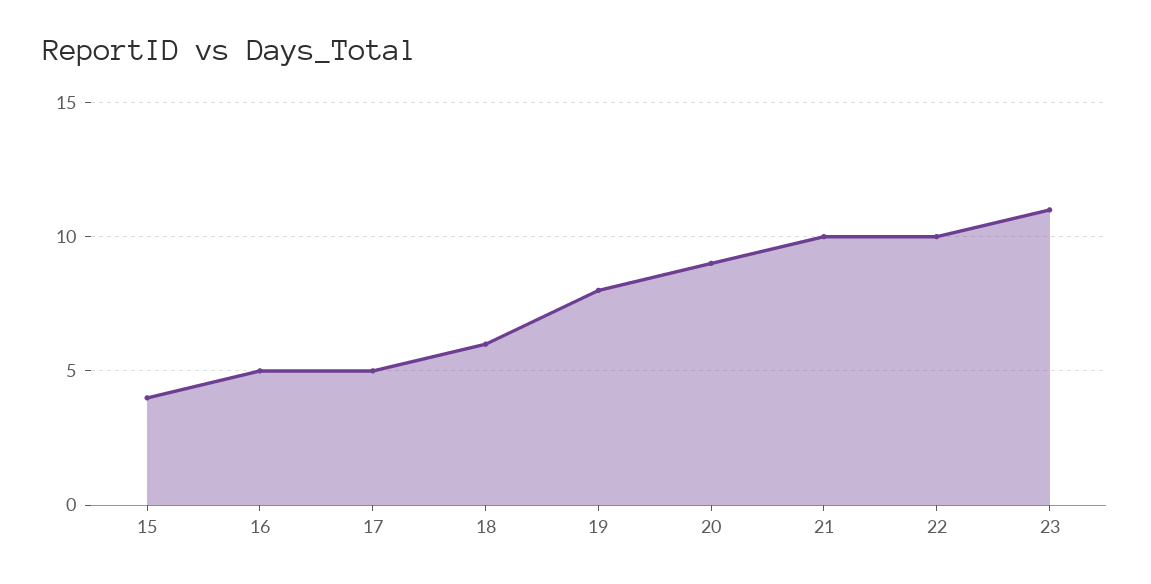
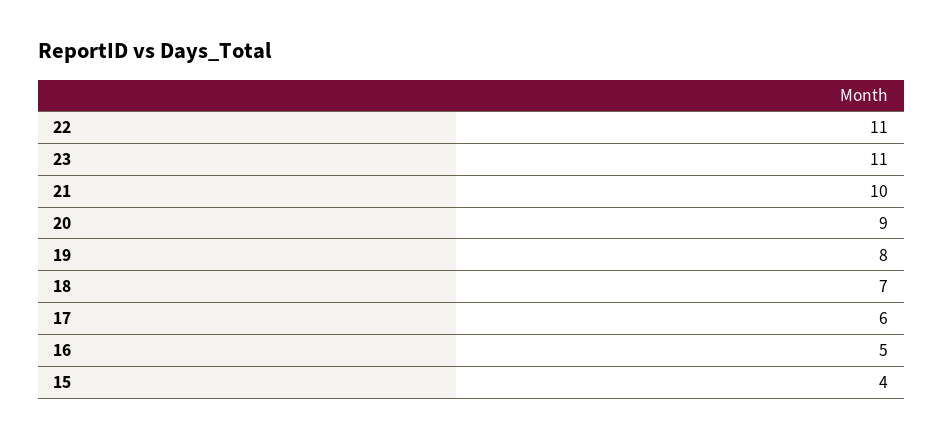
17: 5 -> 6
18: 6 -> 7
22: 10 -> 11

